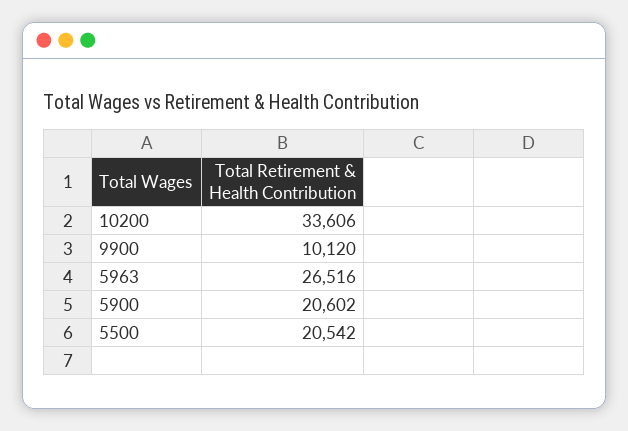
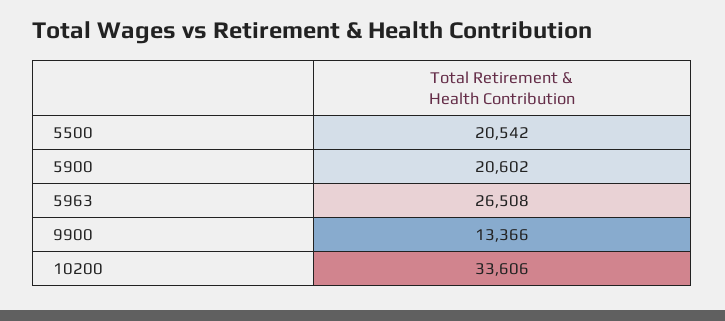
9900: 10120 -> 13366
5963: 26516 -> 26508

